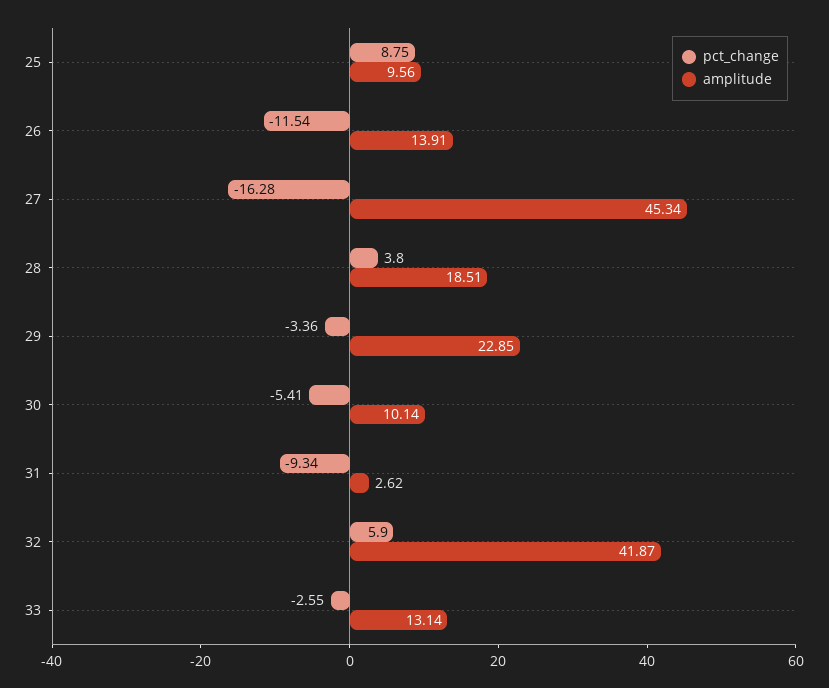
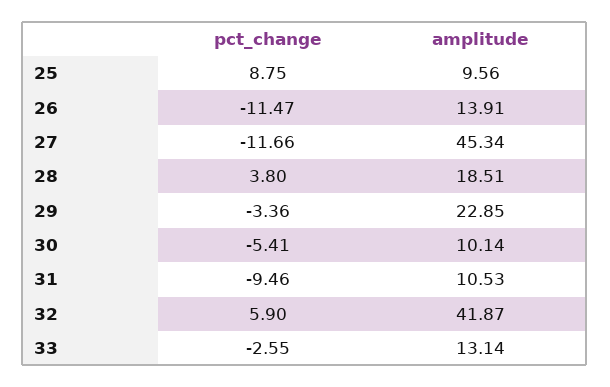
pct_change, 26: -11.54 -> -11.47
pct_change, 27: -16.28 -> -11.66
pct_change, 31: -9.34 -> -9.46
amplitude, 31: 2.62 -> 10.53

